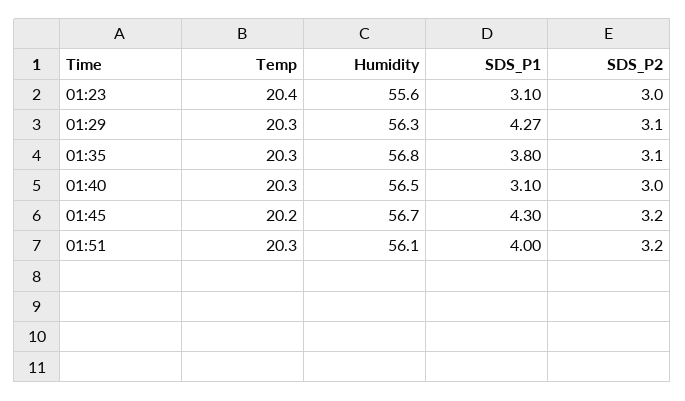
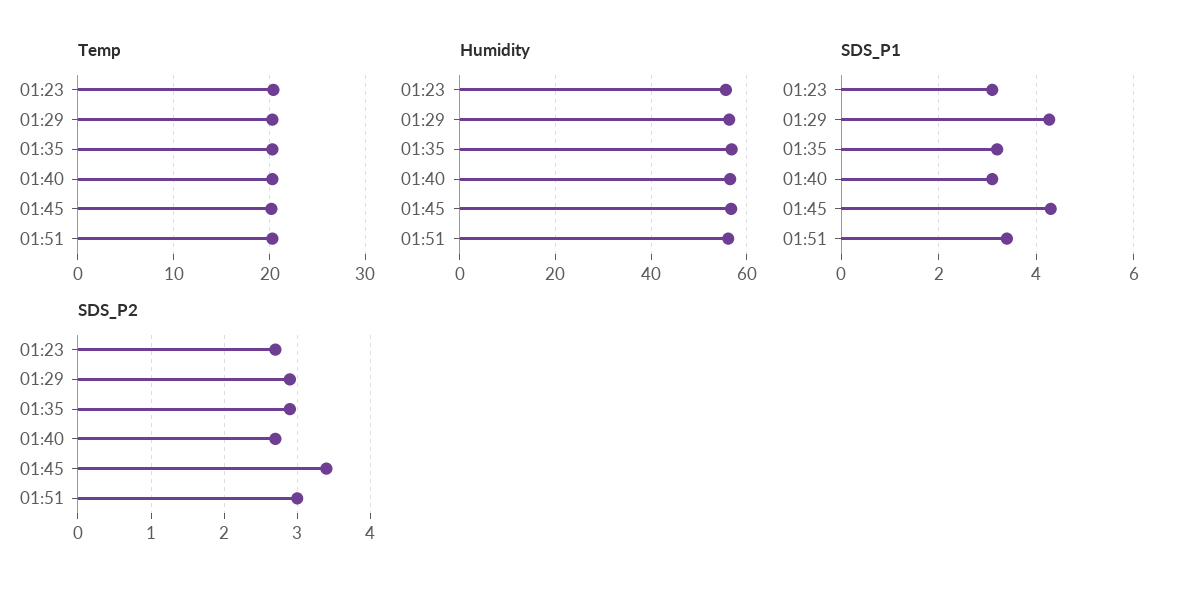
SDS_P2, 01:23: 3 -> 2.7
SDS_P2, 01:29: 3.1 -> 2.9
SDS_P1, 01:35: 3.8 -> 3.2
SDS_P2, 01:35: 3.1 -> 2.9
SDS_P2, 01:40: 3 -> 2.7
SDS_P2, 01:45: 3.2 -> 3.4
SDS_P1, 01:51: 4 -> 3.4
SDS_P2, 01:51: 3.2 -> 3

